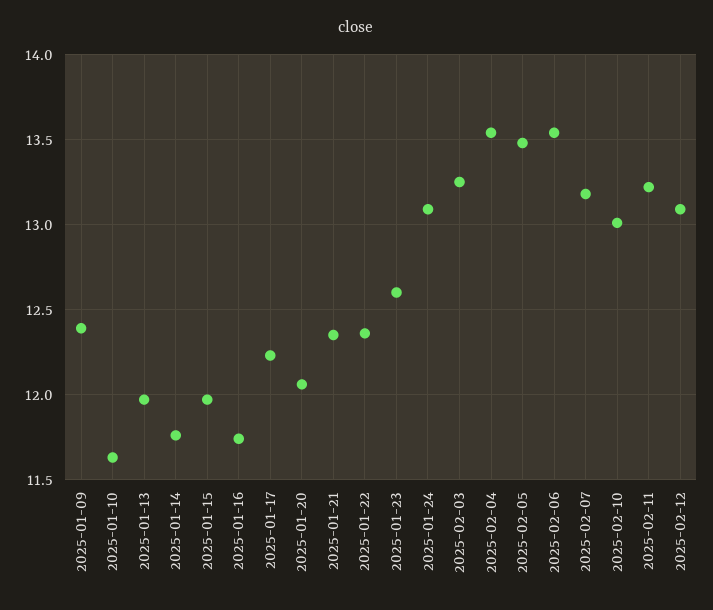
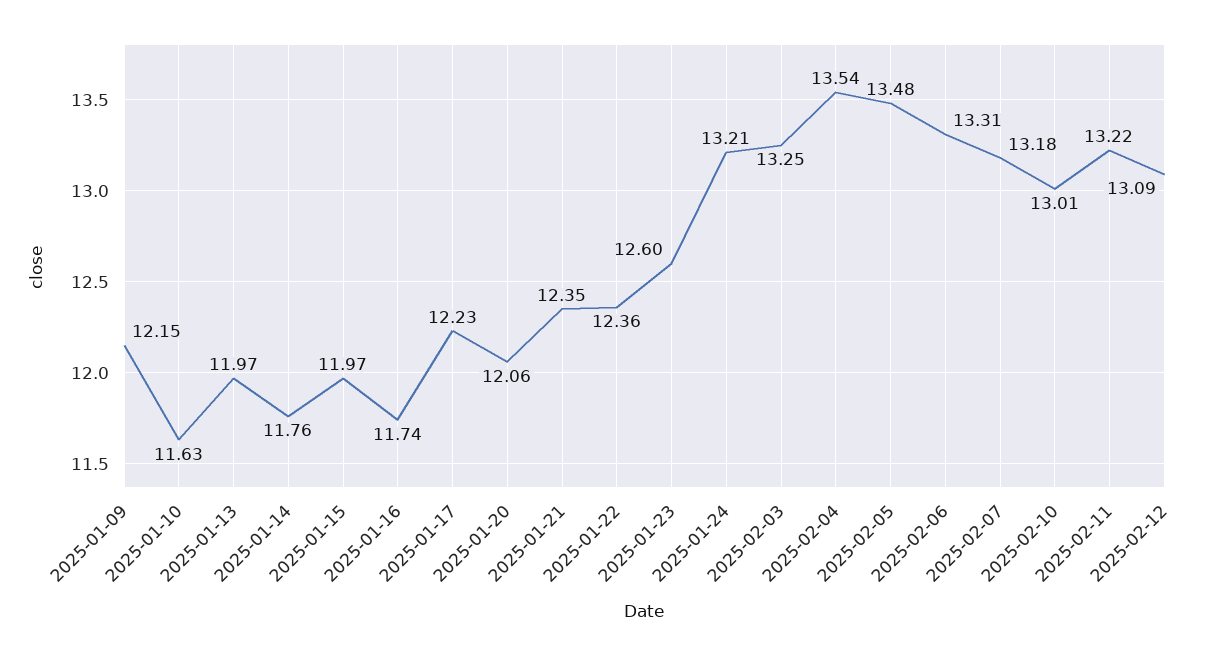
2025-01-09: 12.4 -> 12.15
2025-01-24: 13.1 -> 13.21
2025-02-06: 13.55 -> 13.31

